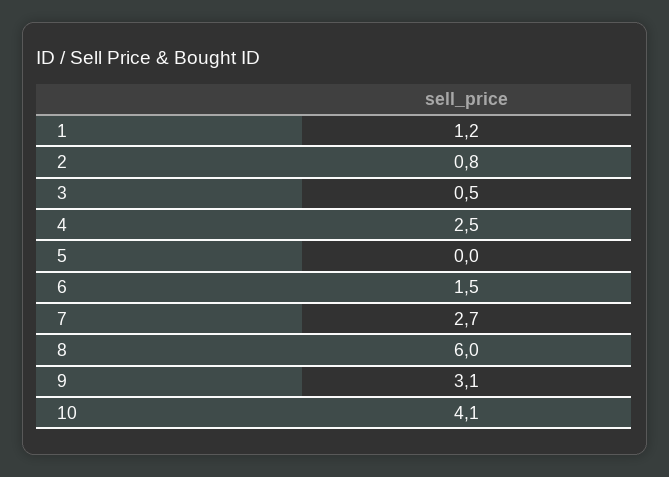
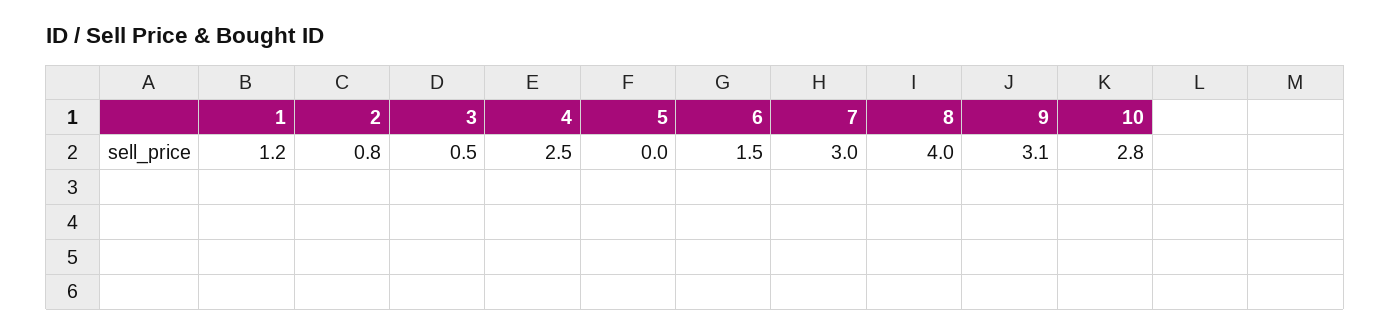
7: 2.7 -> 3
8: 6 -> 4
10: 4.1 -> 2.8

